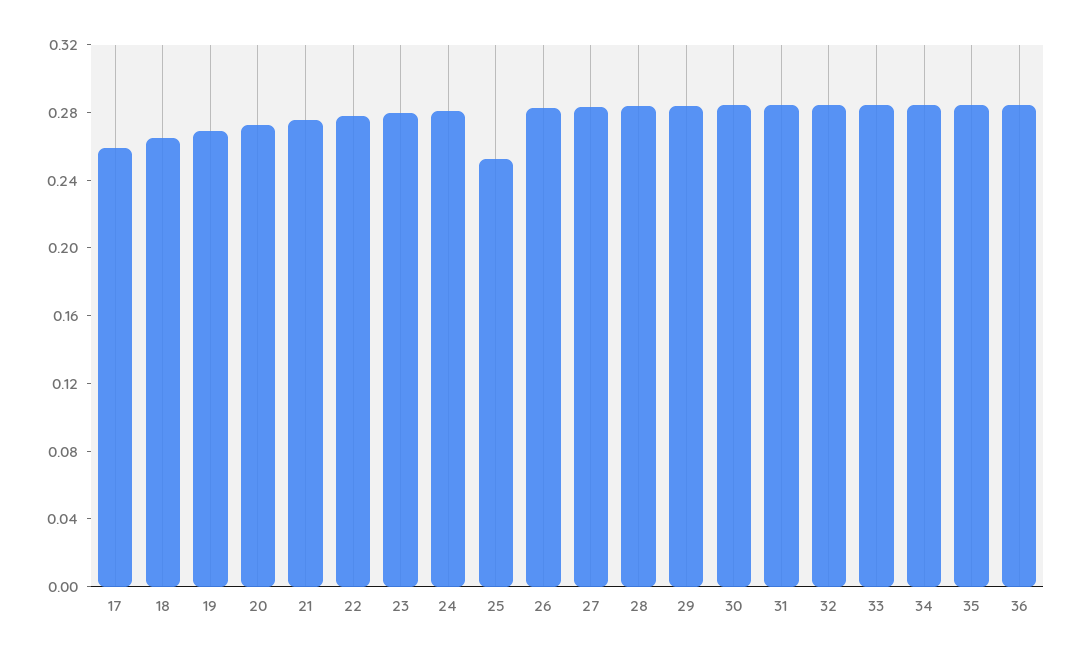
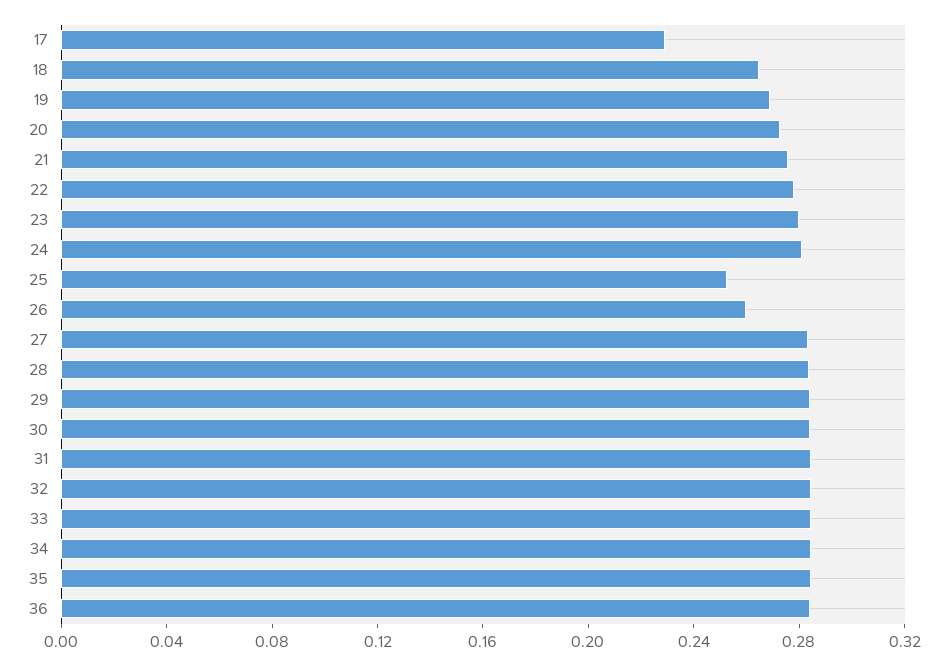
17: 0.26 -> 0.23
26: 0.28 -> 0.26

